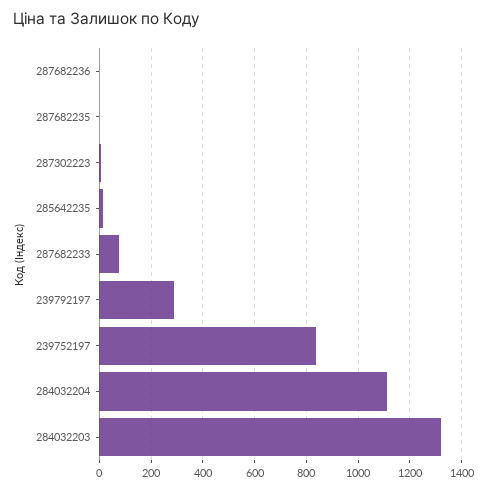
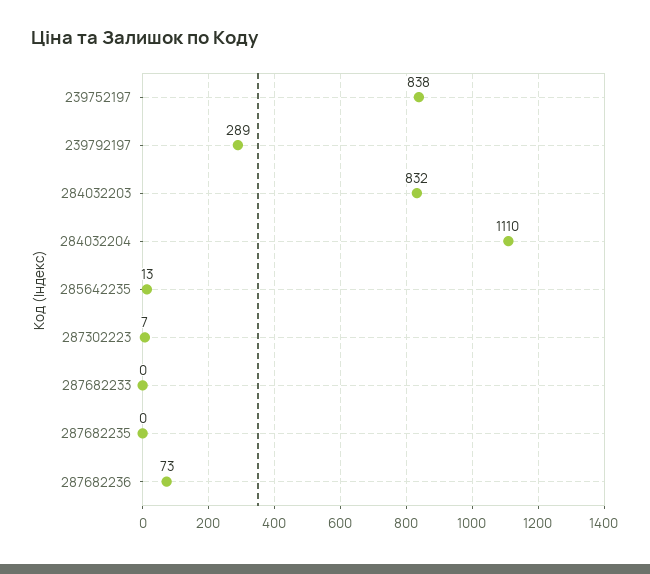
287682236: 0 -> 73
287682233: 75 -> 0
284032203: 1325 -> 832

